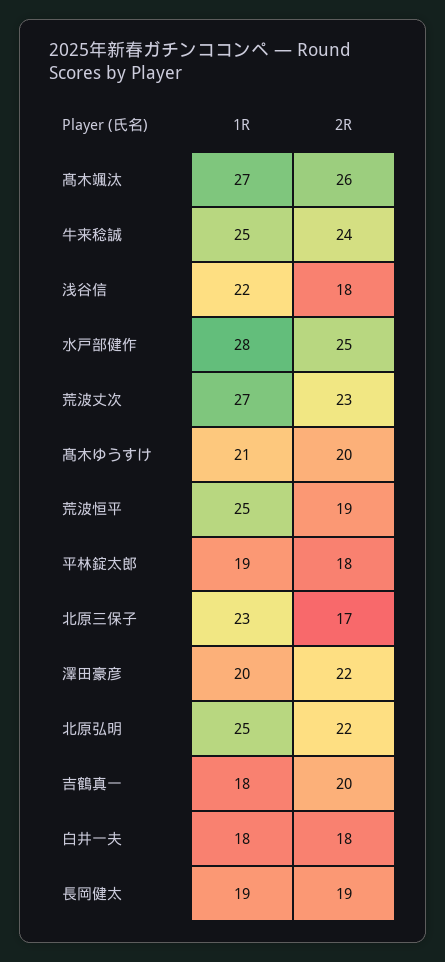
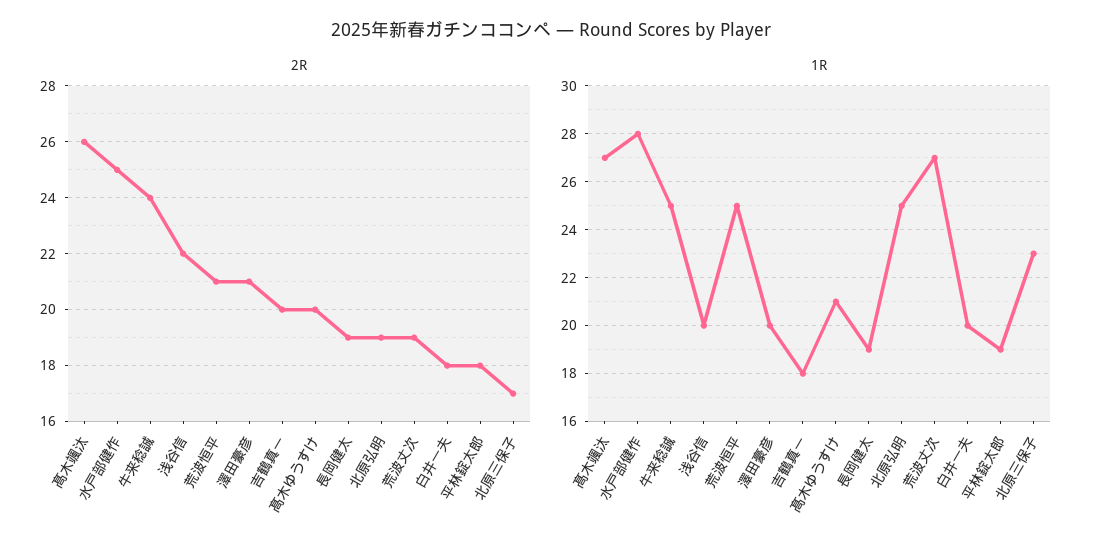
1R, 浅谷信: 22 -> 20
2R, 浅谷信: 18 -> 22
2R, 荒波丈次: 23 -> 19
2R, 荒波恒平: 19 -> 21
2R, 澤田豪彦: 22 -> 21
2R, 北原弘明: 22 -> 19
1R, 白井一夫: 18 -> 20

